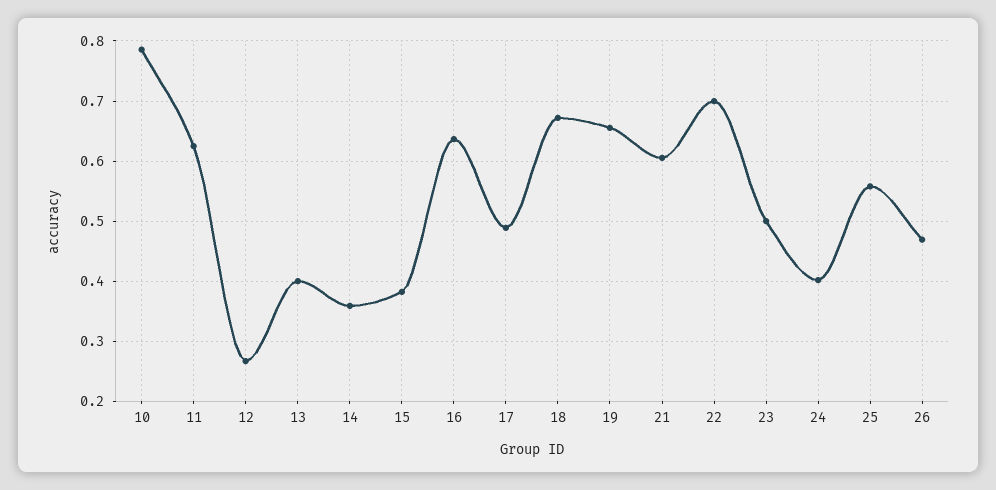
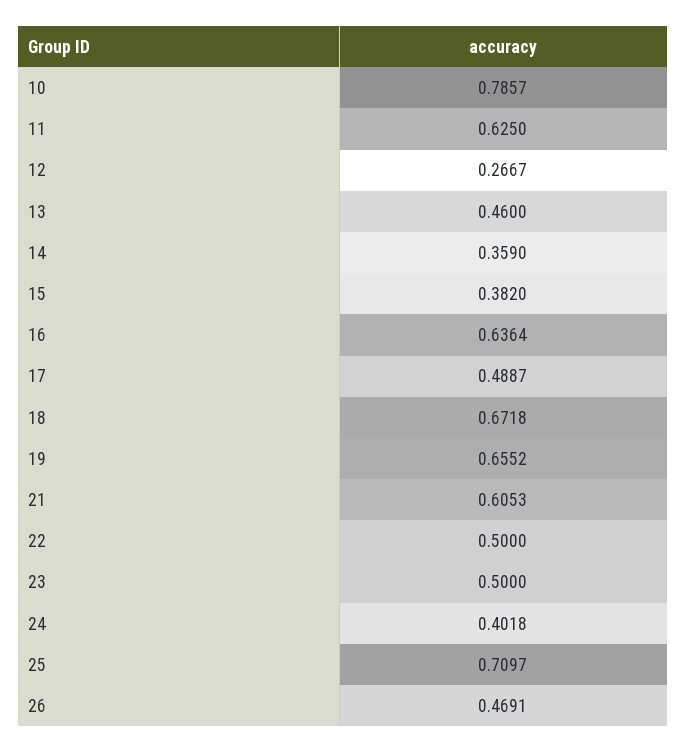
13: 0.4 -> 0.46
22: 0.7 -> 0.5
25: 0.56 -> 0.7097

